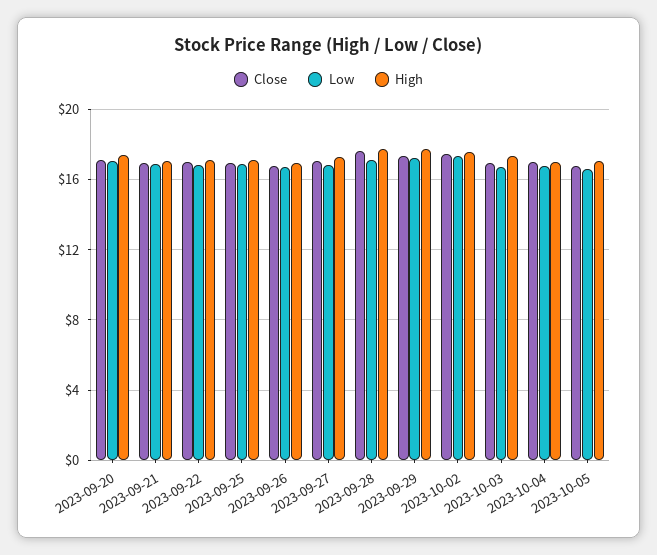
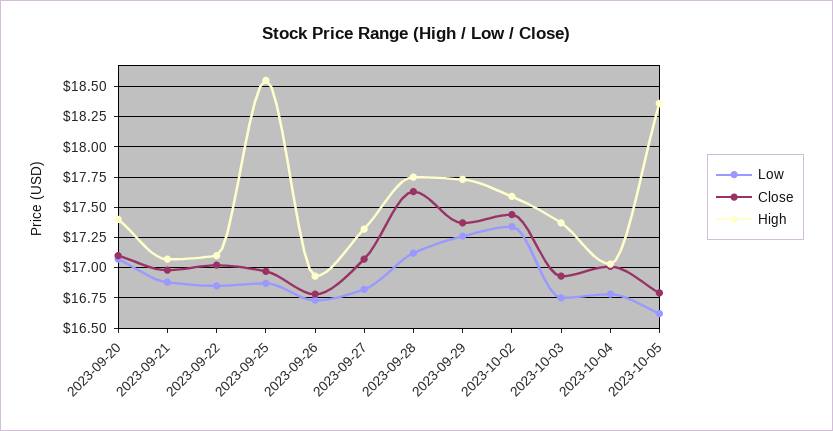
High, 2023-09-25: 17 -> 18.55
High, 2023-10-05: 17 -> 18.35

